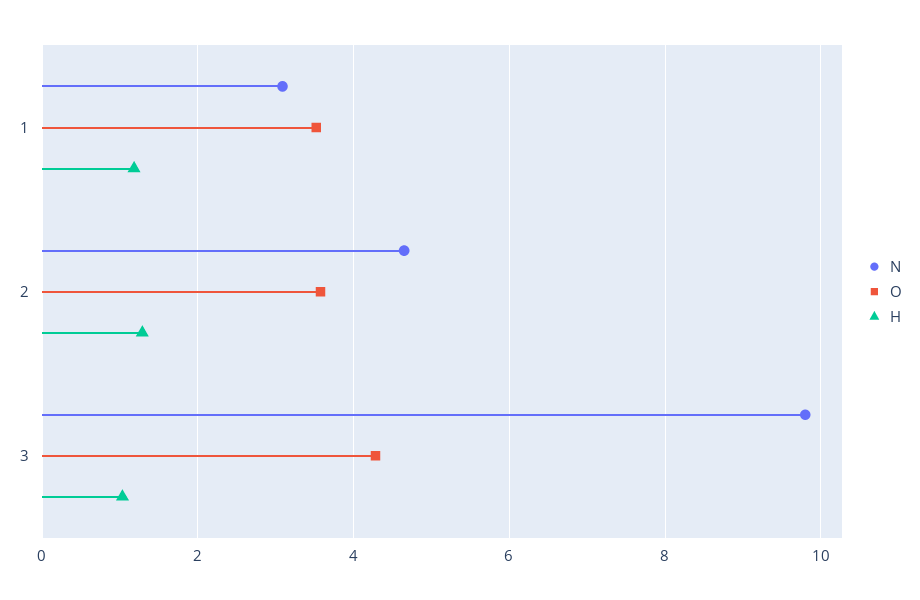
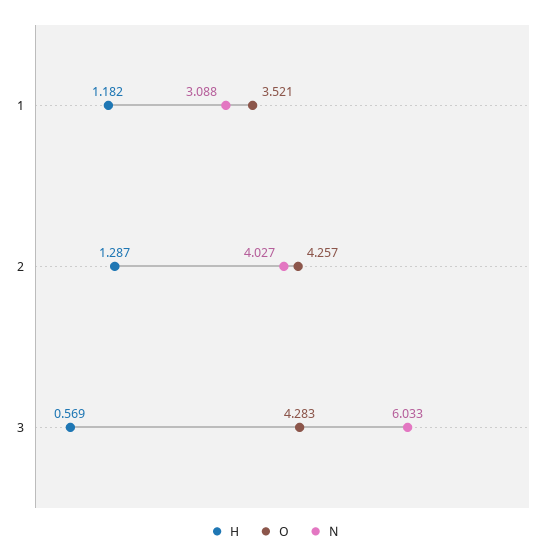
N, 2: 4.6 -> 4.027
O, 2: 3.6 -> 4.257
N, 3: 9.8 -> 6.033
H, 3: 1 -> 0.569

